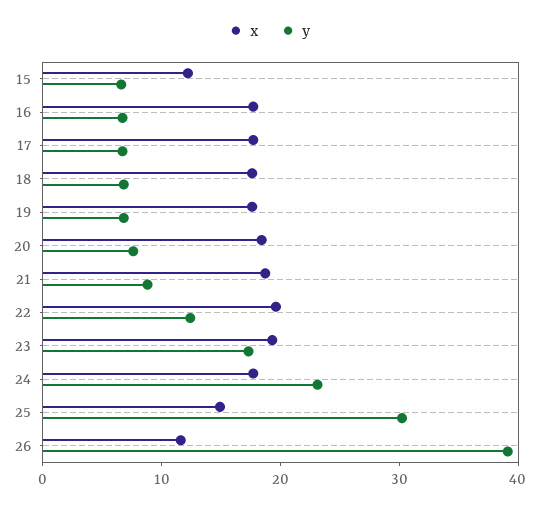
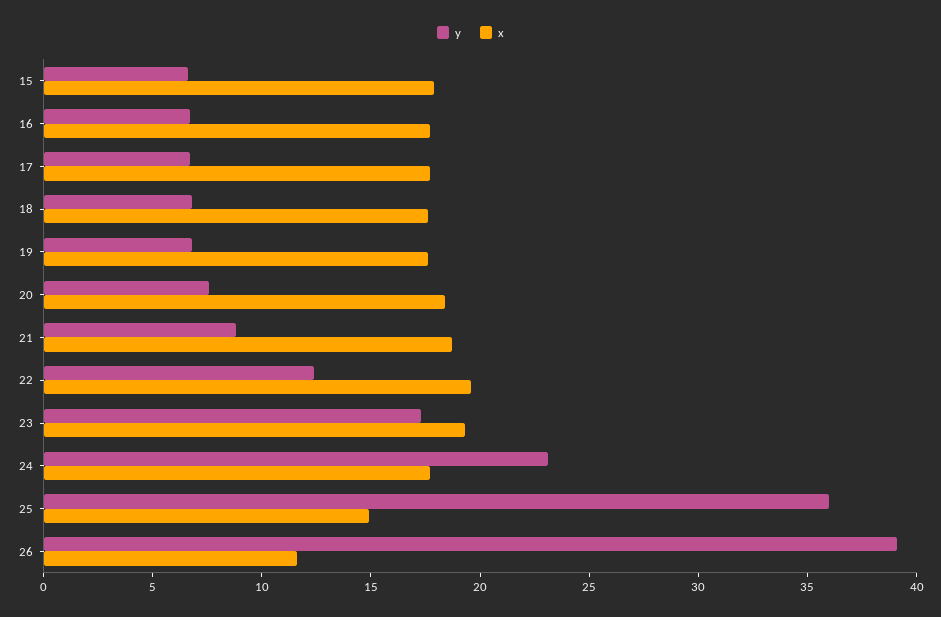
x, 15: 12 -> 18
y, 25: 30 -> 36

